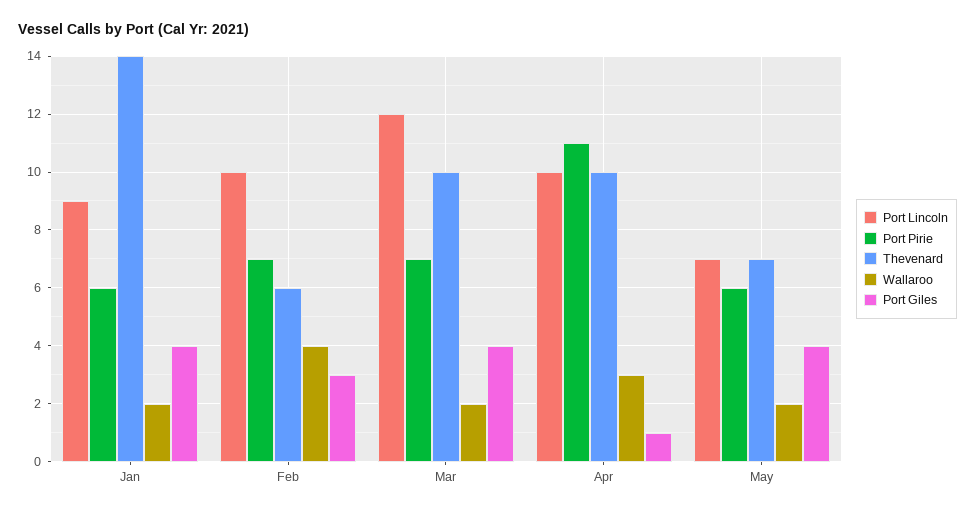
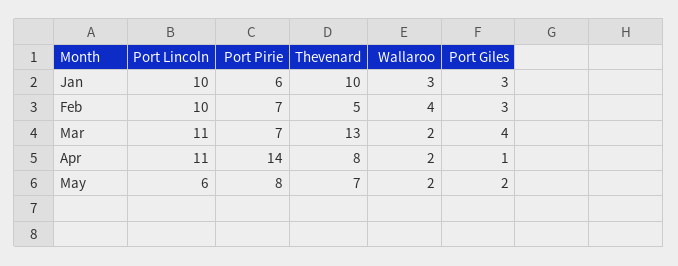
Port Lincoln, Jan: 9 -> 10
Thevenard, Jan: 14 -> 10
Wallaroo, Jan: 2 -> 3
Port Giles, Jan: 4 -> 3
Thevenard, Feb: 6 -> 5
Port Lincoln, Mar: 12 -> 11
Thevenard, Mar: 10 -> 13
Port Lincoln, Apr: 10 -> 11
Port Pirie, Apr: 11 -> 14
Thevenard, Apr: 10 -> 8
Wallaroo, Apr: 3 -> 2
Port Lincoln, May: 7 -> 6
Port Pirie, May: 6 -> 8
Port Giles, May: 4 -> 2

